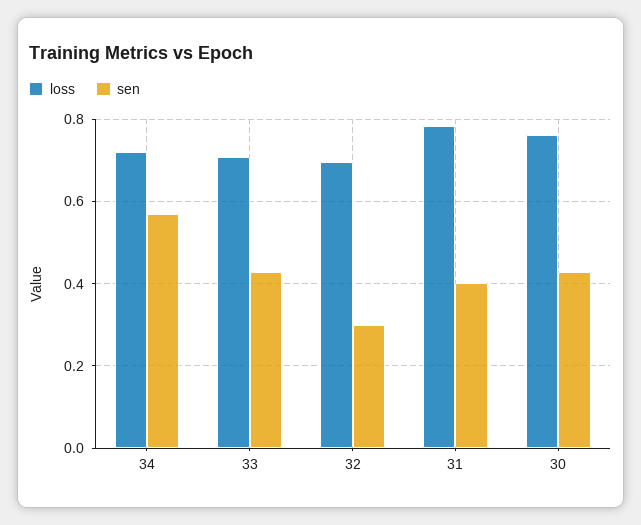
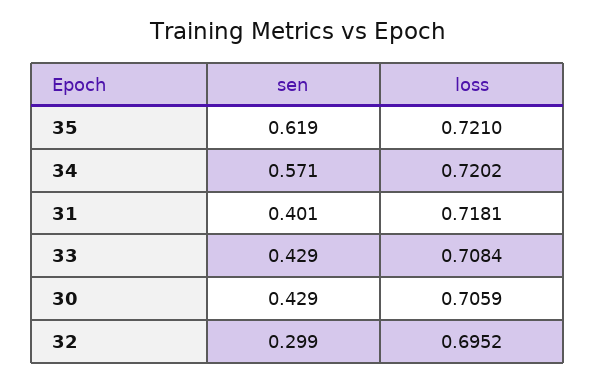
loss, 31: 0.78 -> 0.7181
loss, 30: 0.76 -> 0.7059
sen, 35: none -> 0.619
loss, 35: none -> 0.721

